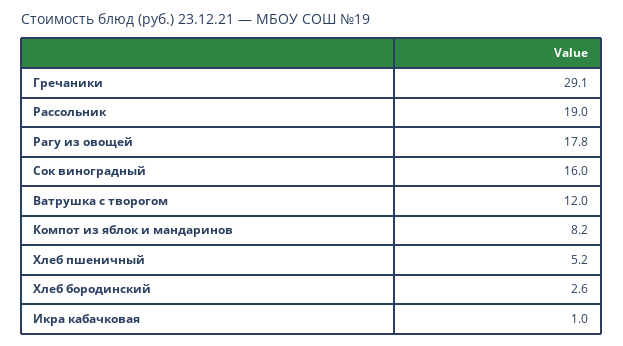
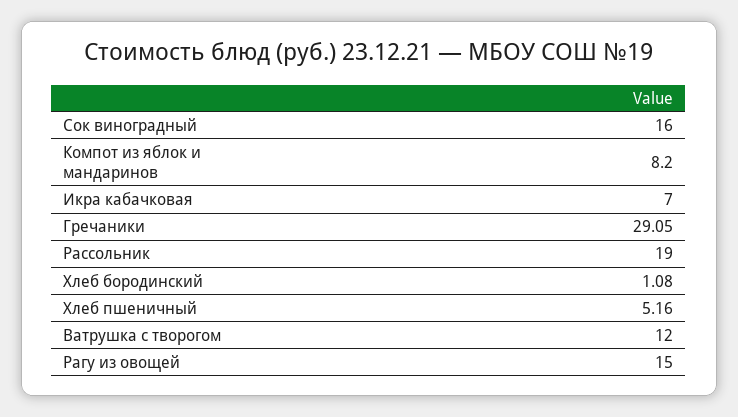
Рагу из овощей: 17.8 -> 15
Хлеб бородинский: 2.6 -> 1.08
Икра кабачковая: 1 -> 7

